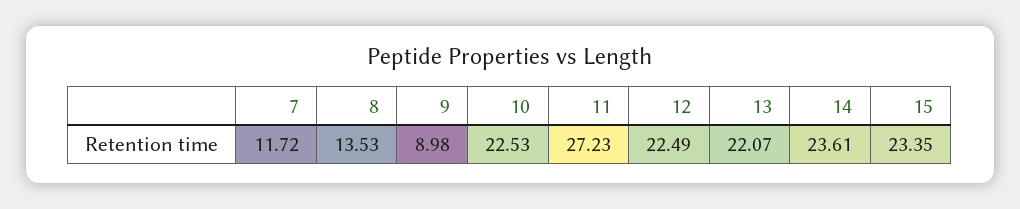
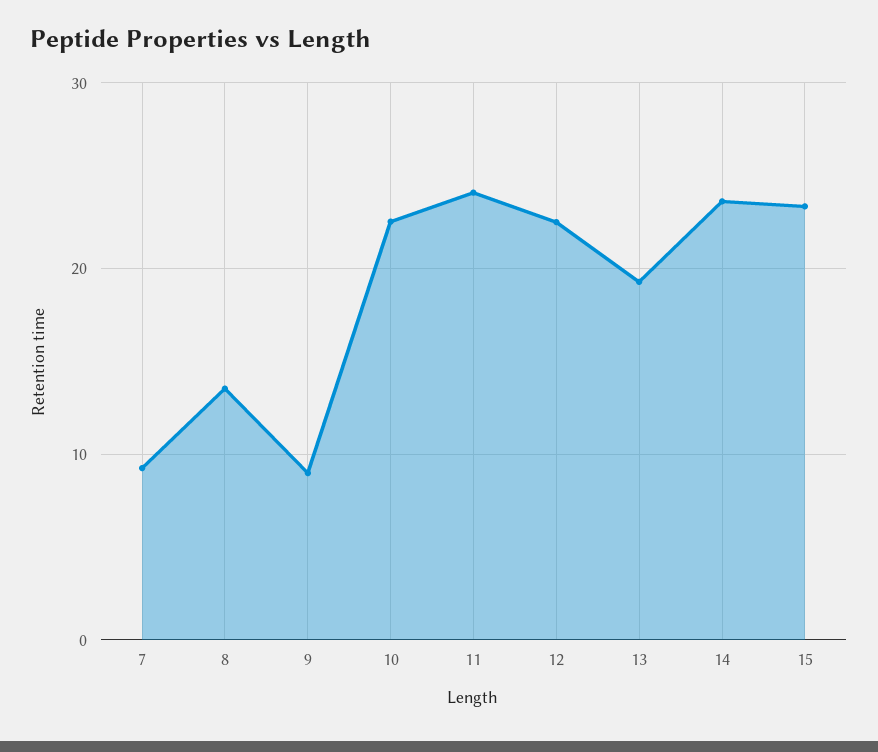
7: 11.72 -> 9
11: 27.23 -> 24
13: 22.07 -> 19

